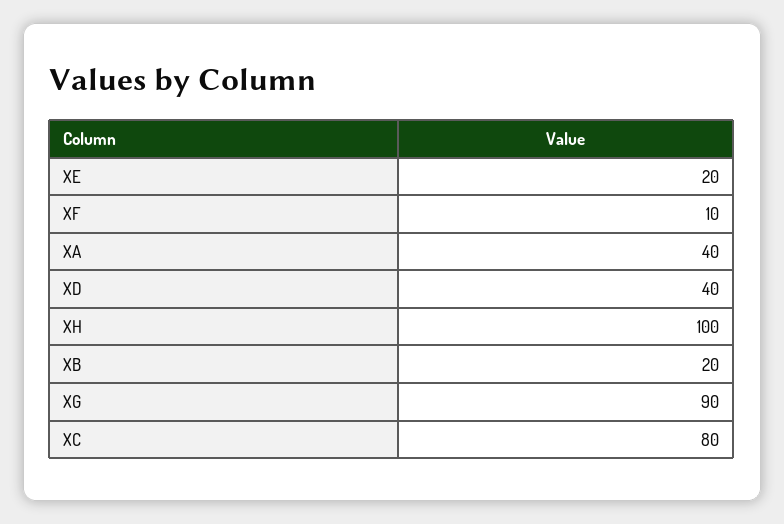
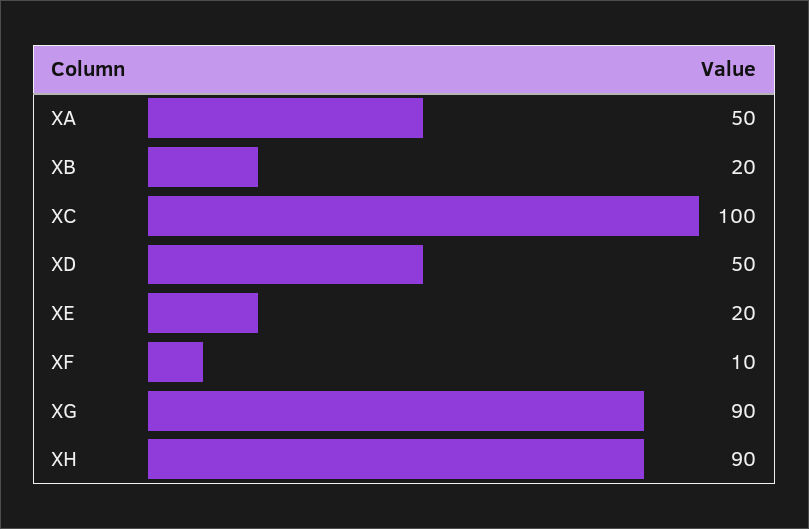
XA: 40 -> 50
XD: 40 -> 50
XH: 100 -> 90
XC: 80 -> 100

